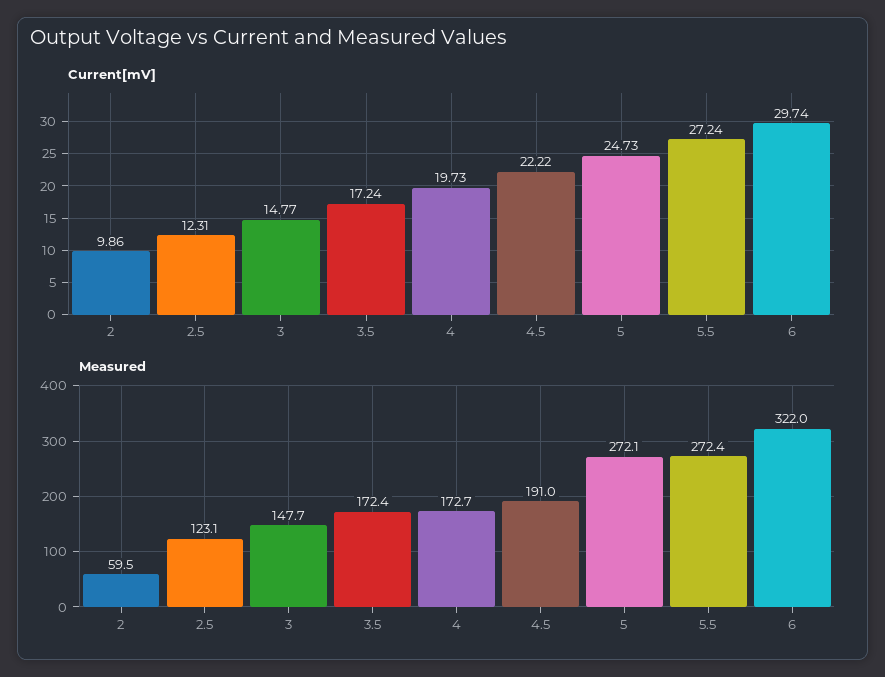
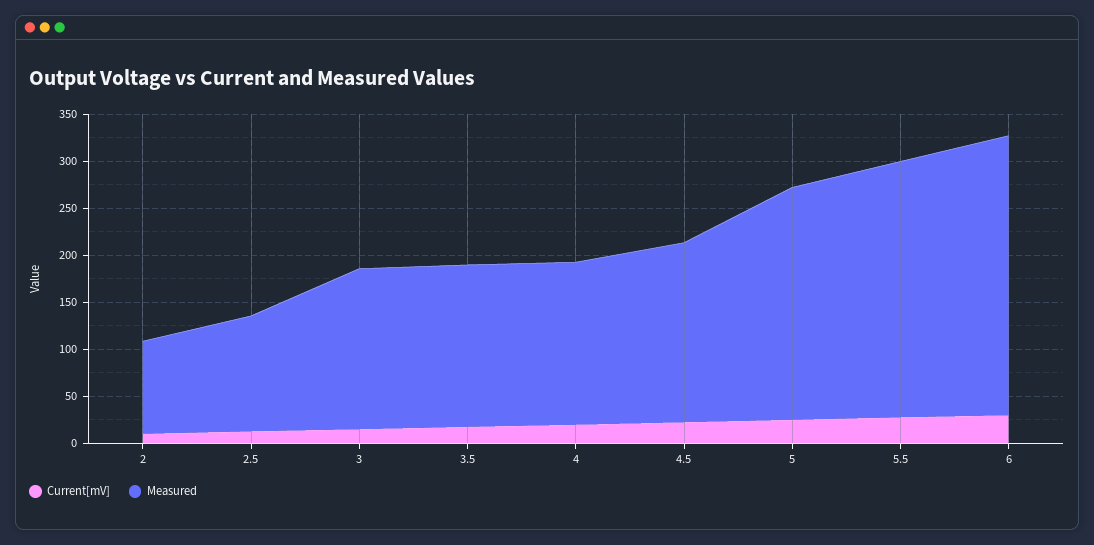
Measured, 2: 59.5 -> 100
Measured, 3: 147.7 -> 170
Measured, 5: 272.1 -> 250
Measured, 6: 322 -> 300

